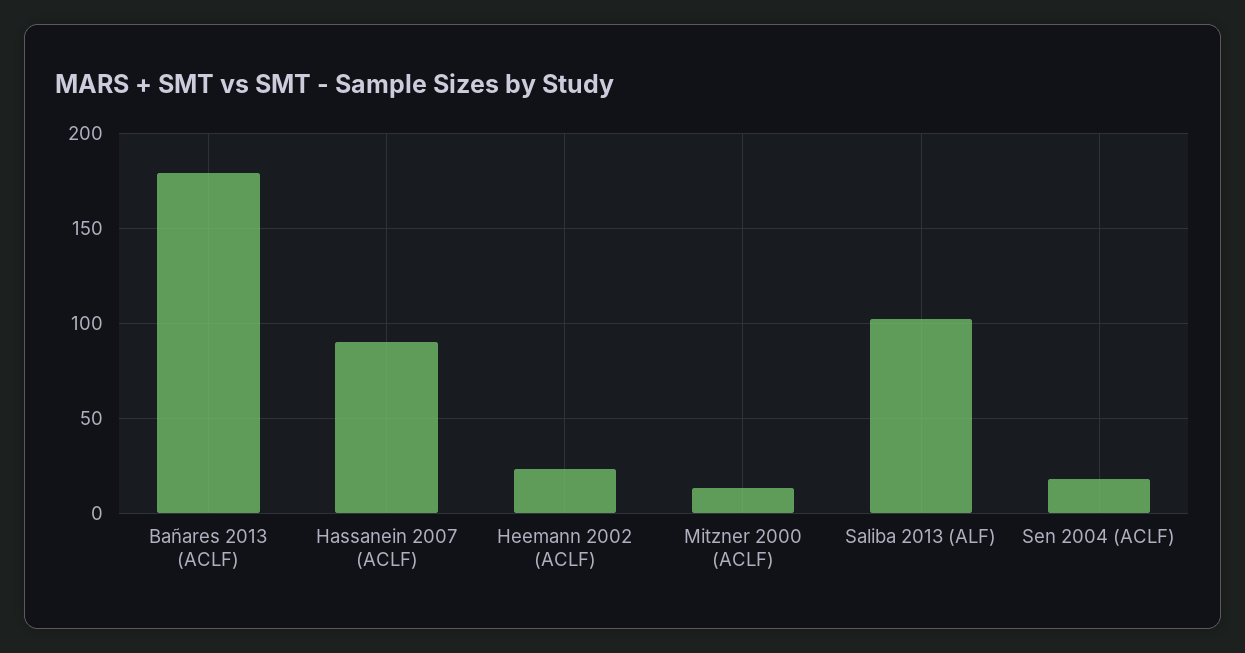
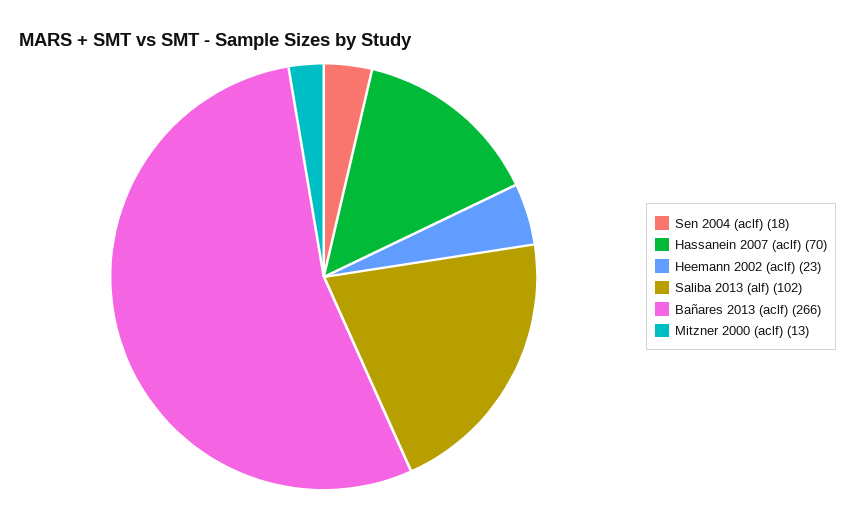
Bañares 2013 (ACLF): 180 -> 266
Hassanein 2007 (ACLF): 90 -> 70

